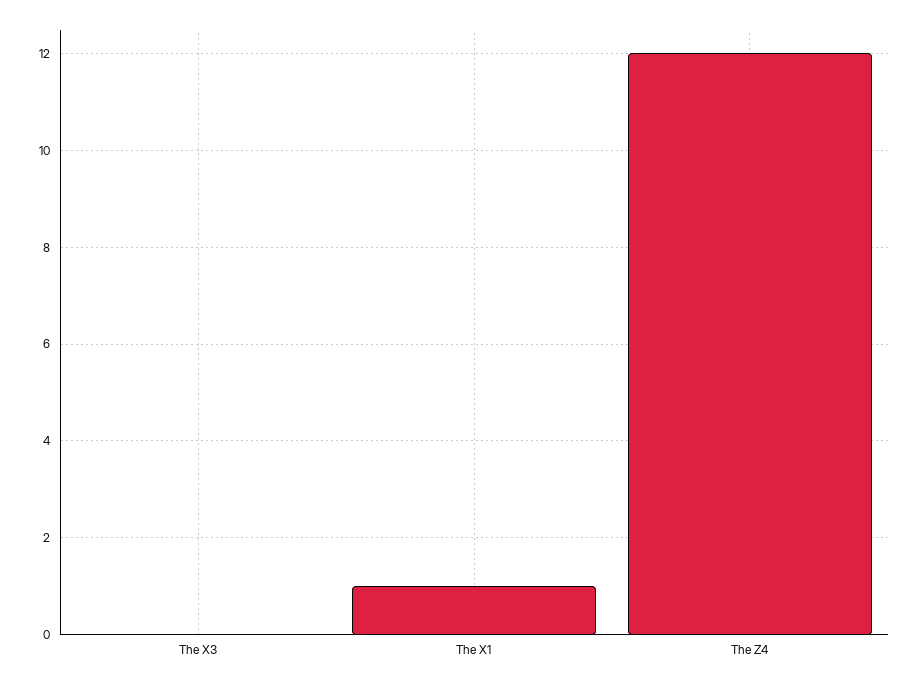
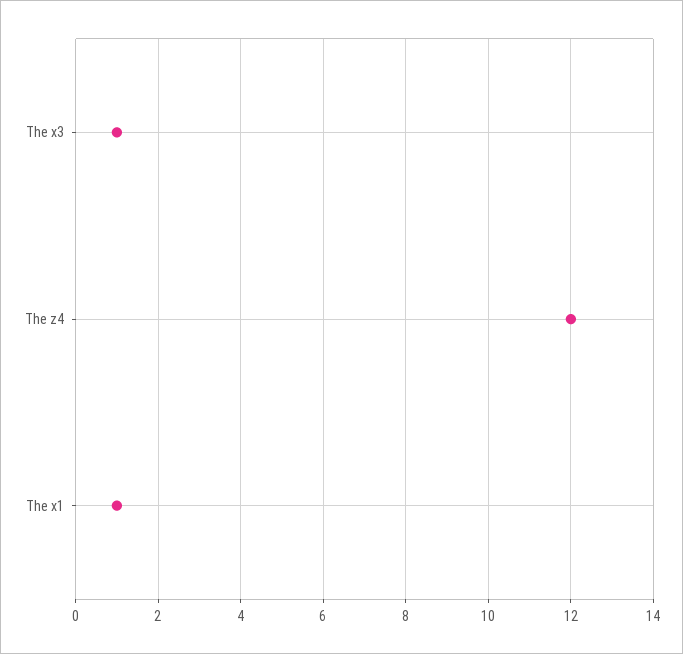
The X3: 0 -> 1

